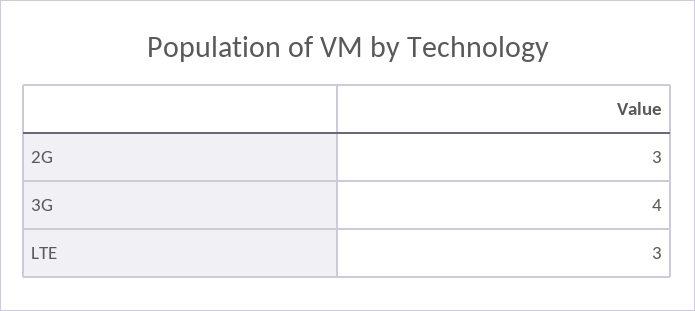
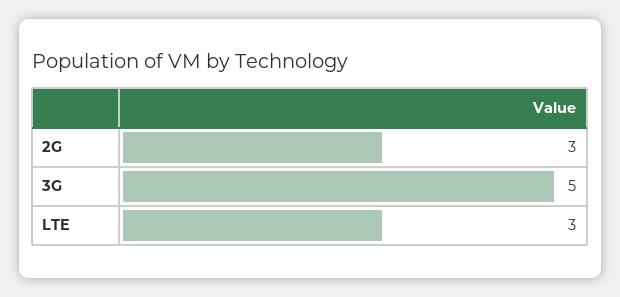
3G: 4 -> 5

